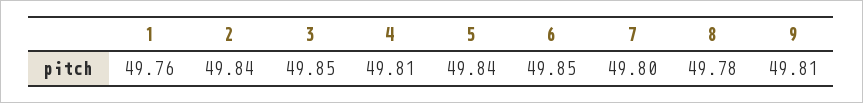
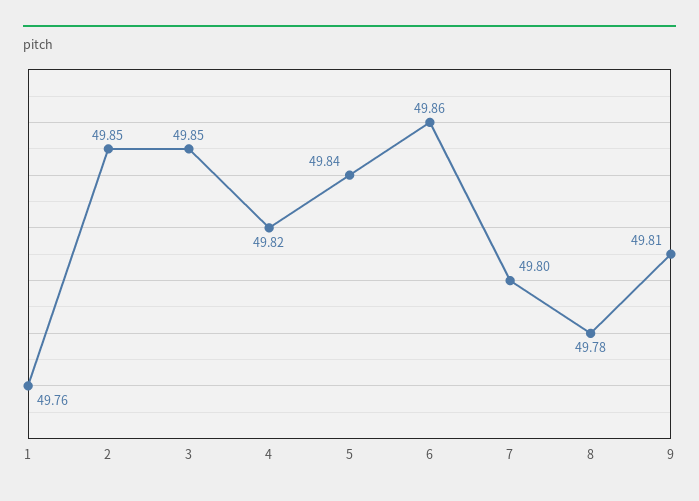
2: 49.84 -> 49.85
4: 49.81 -> 49.82
6: 49.85 -> 49.86

